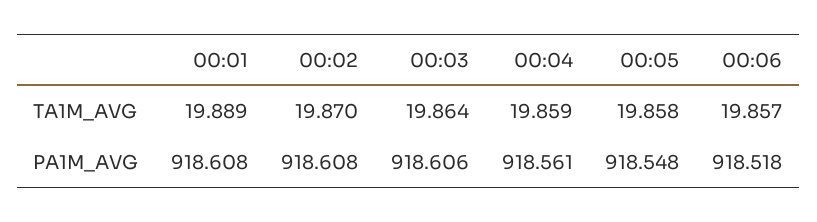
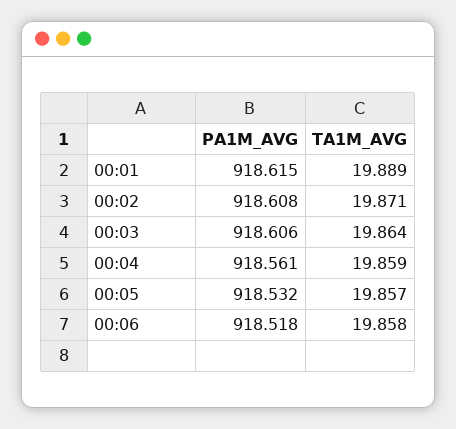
00:02, TA1M_AVG: 19.87 -> 19.871
00:05, TA1M_AVG: 19.858 -> 19.857
00:06, TA1M_AVG: 19.857 -> 19.858
00:01, PA1M_AVG: 918.608 -> 918.615
00:05, PA1M_AVG: 918.548 -> 918.532

